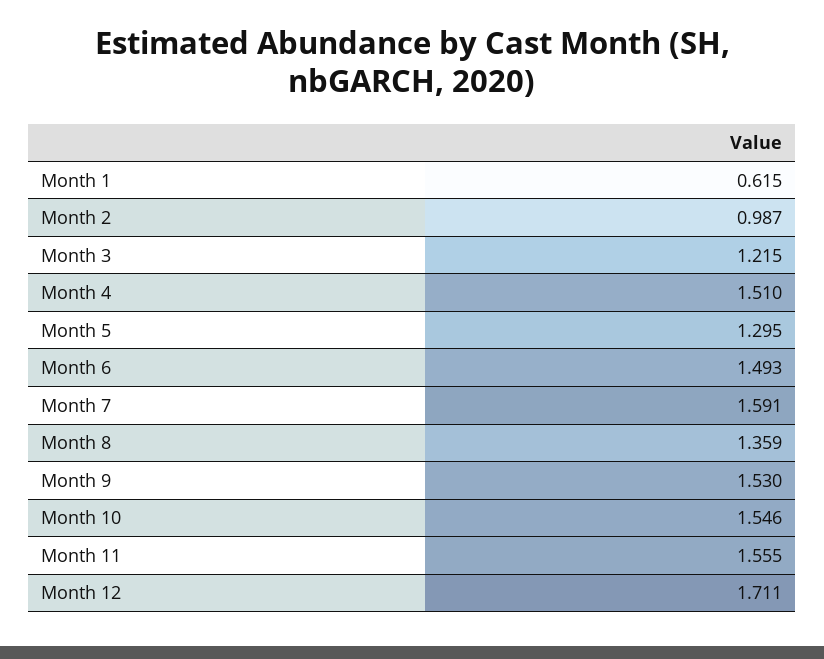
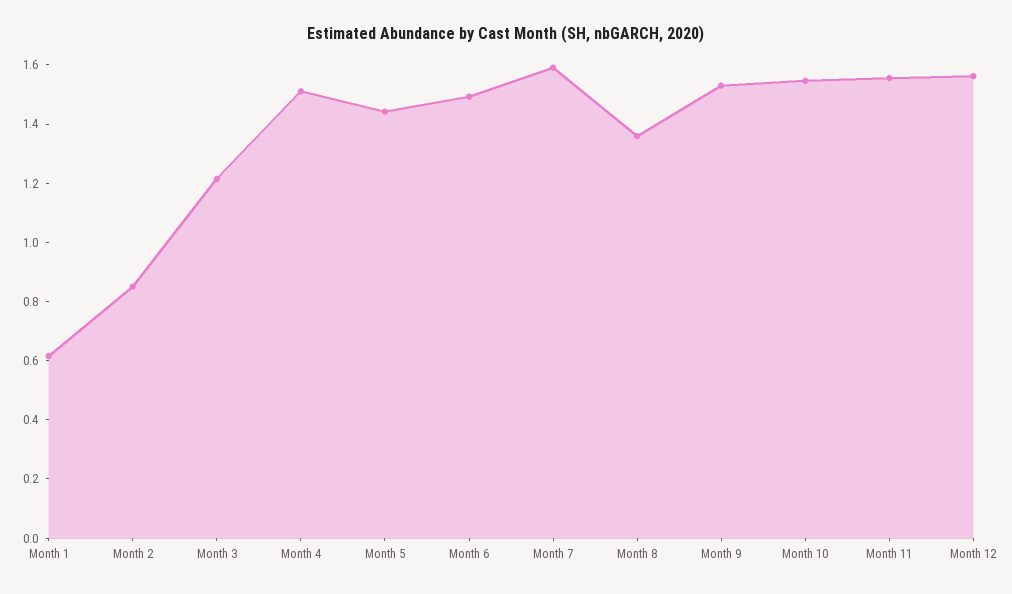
Month 2: 0.987 -> 0.85
Month 5: 1.295 -> 1.45
Month 12: 1.711 -> 1.55

